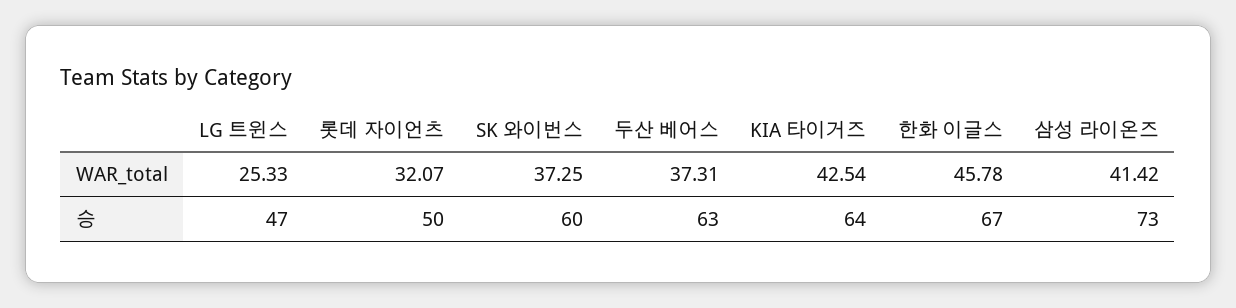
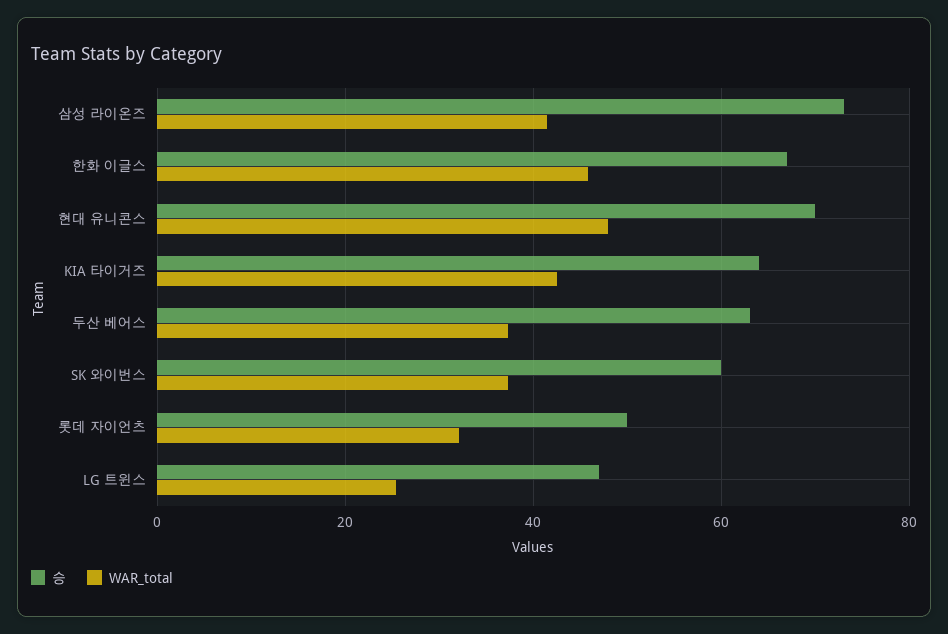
승, 현대 유니콘스: none -> 70
WAR_total, 현대 유니콘스: none -> 48

